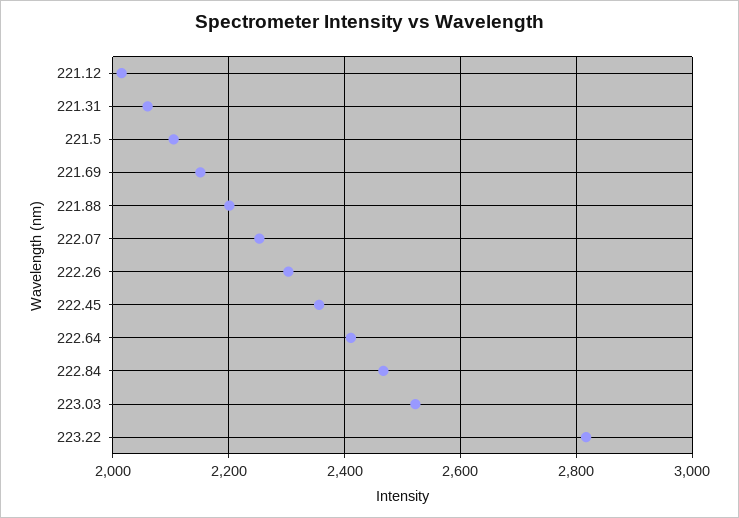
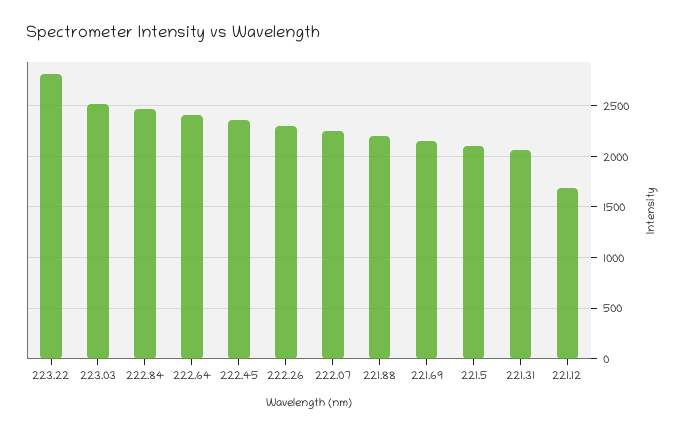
221.12: 2020 -> 1700

